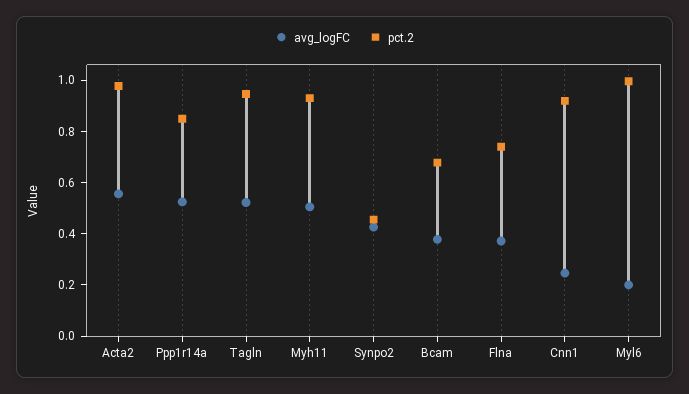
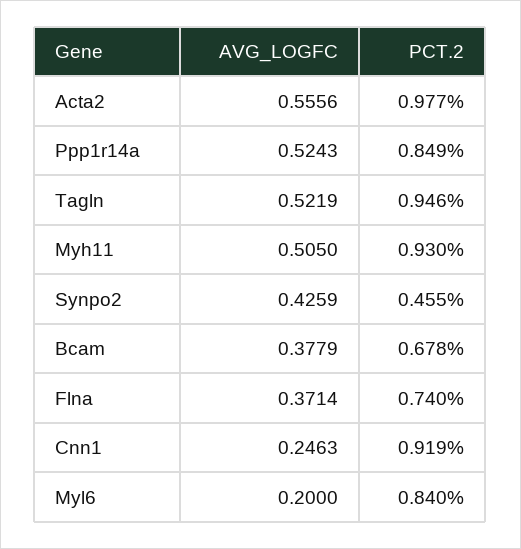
pct.2, Myl6: 1 -> 0.84

